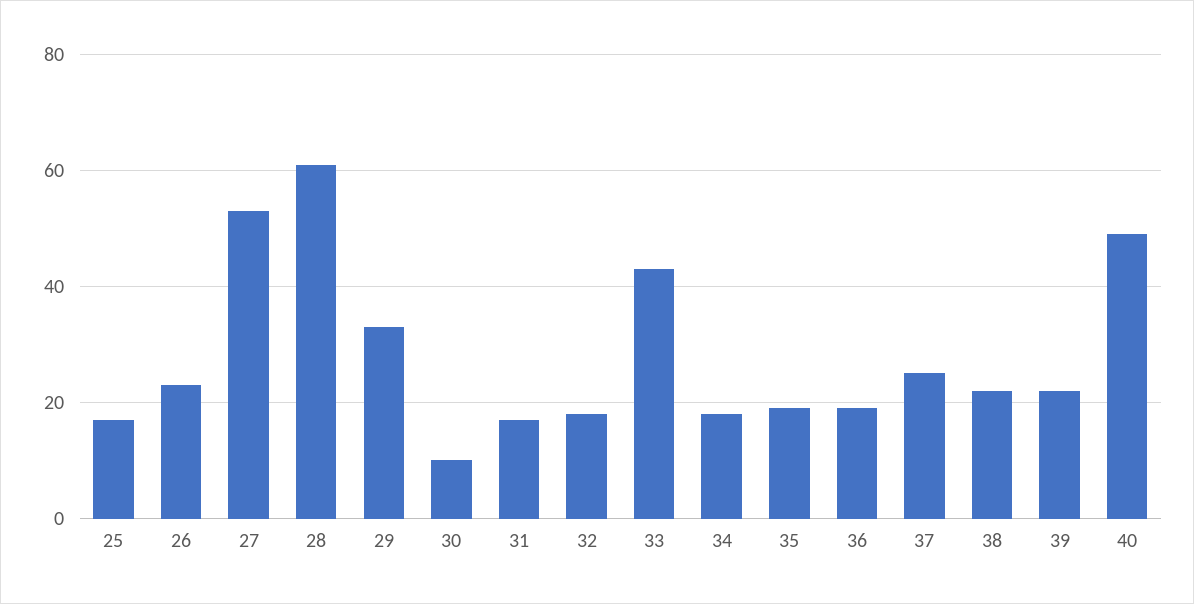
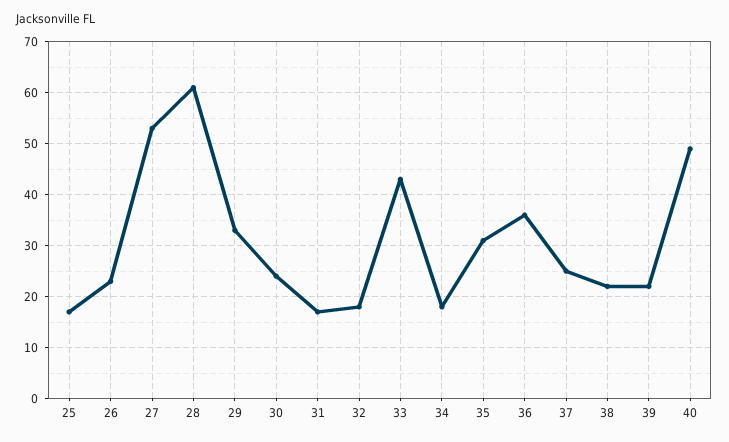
30: 10 -> 25
35: 20 -> 30
36: 20 -> 35

